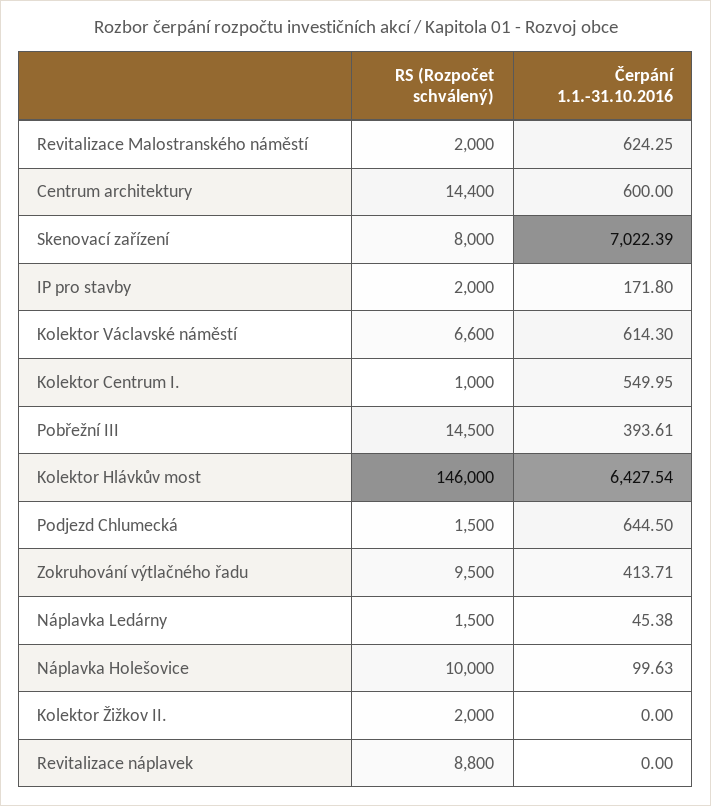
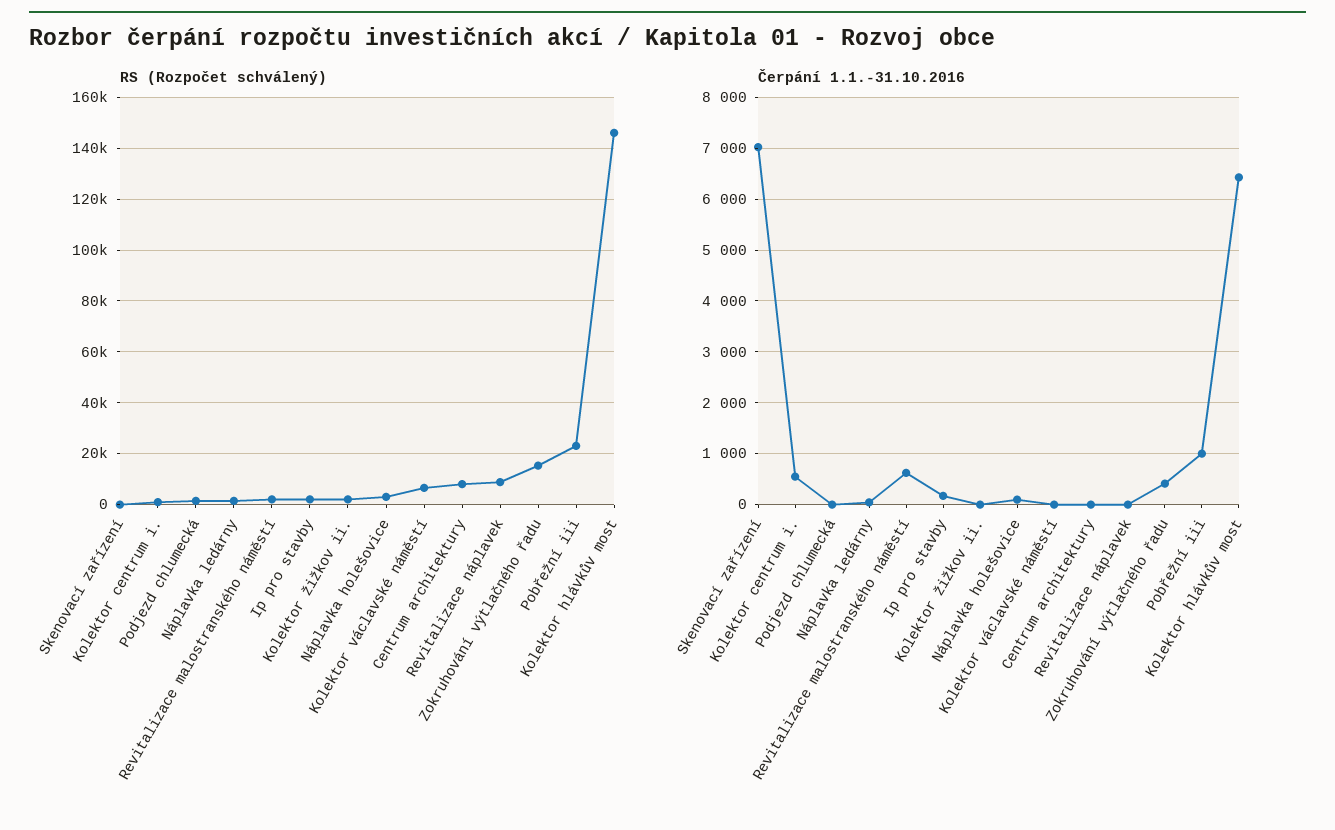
RS (Rozpočet schválený), Centrum architektury: 14400 -> 7500
Čerpání 1.1.-31.10.2016, Centrum architektury: 600 -> 0
RS (Rozpočet schválený), Skenovací zařízení: 8000 -> 0
Čerpání 1.1.-31.10.2016, Kolektor Václavské náměstí: 614.3 -> 0
RS (Rozpočet schválený), Pobřežní III: 14500 -> 22500
Čerpání 1.1.-31.10.2016, Pobřežní III: 393.61 -> 1000
Čerpání 1.1.-31.10.2016, Podjezd Chlumecká: 644.5 -> 0
RS (Rozpočet schválený), Zokruhování výtlačného řadu: 9500 -> 15000
RS (Rozpočet schválený), Náplavka Holešovice: 10000 -> 2500

